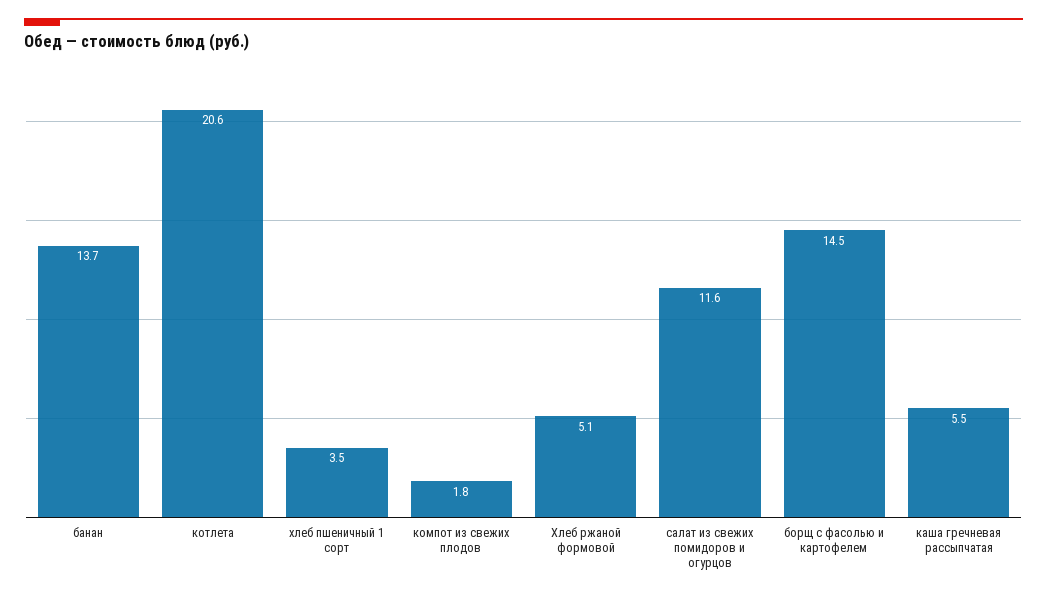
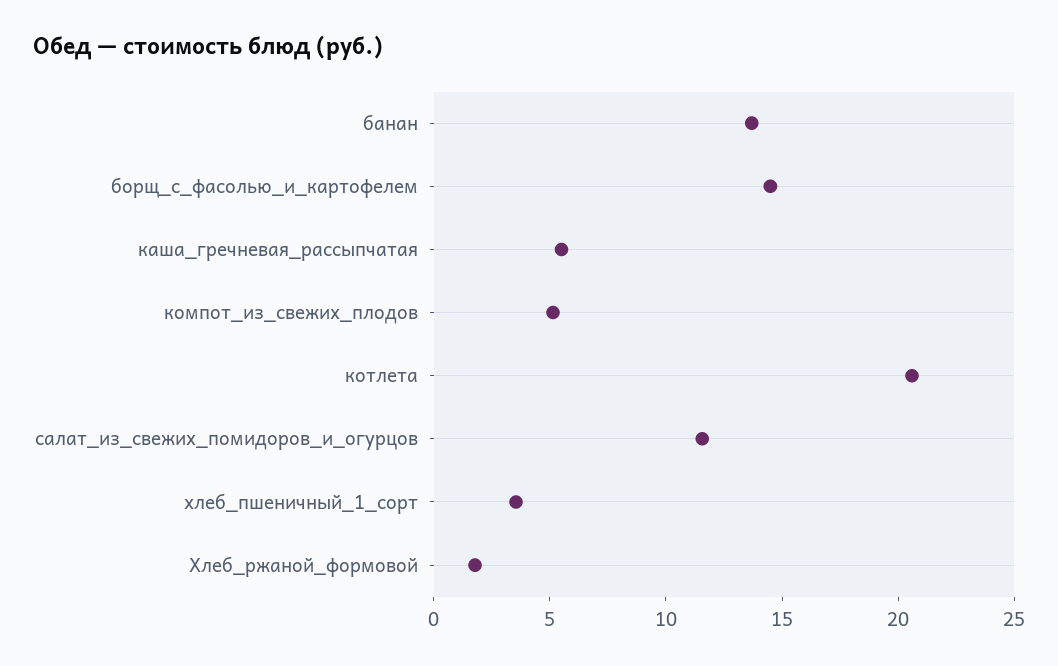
компот из свежих плодов: 1.8 -> 5
Хлеб ржаной формовой: 5.1 -> 2

